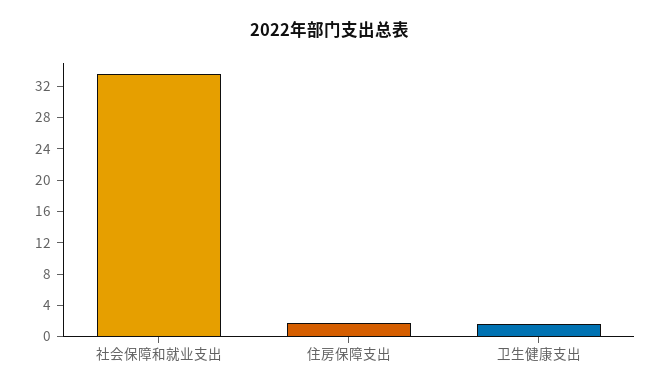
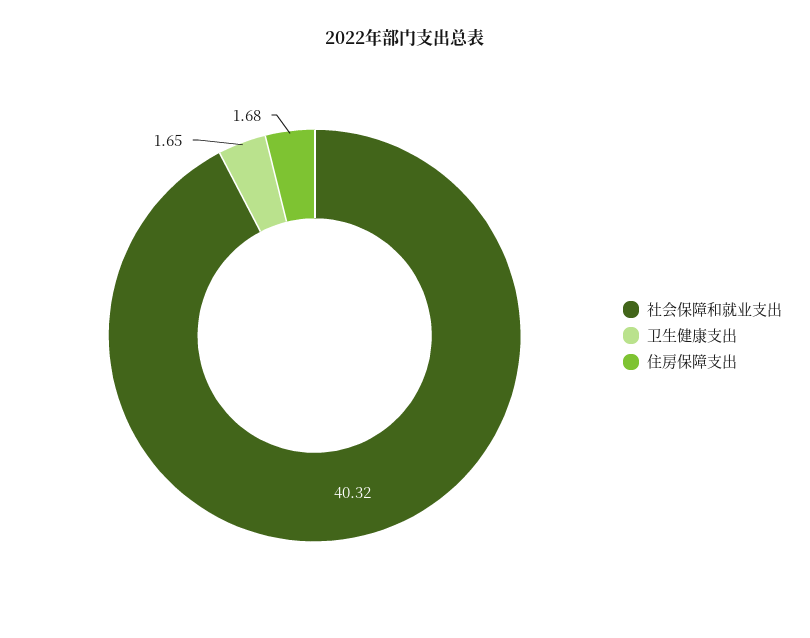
社会保障和就业支出: 34 -> 40.32

